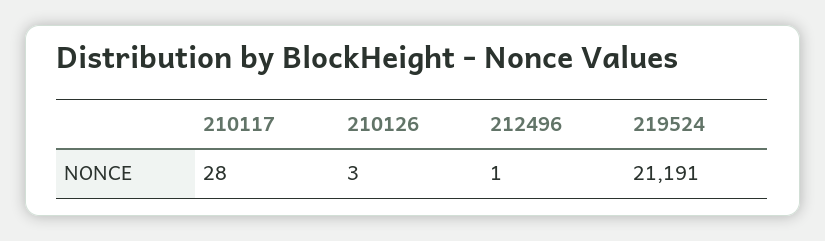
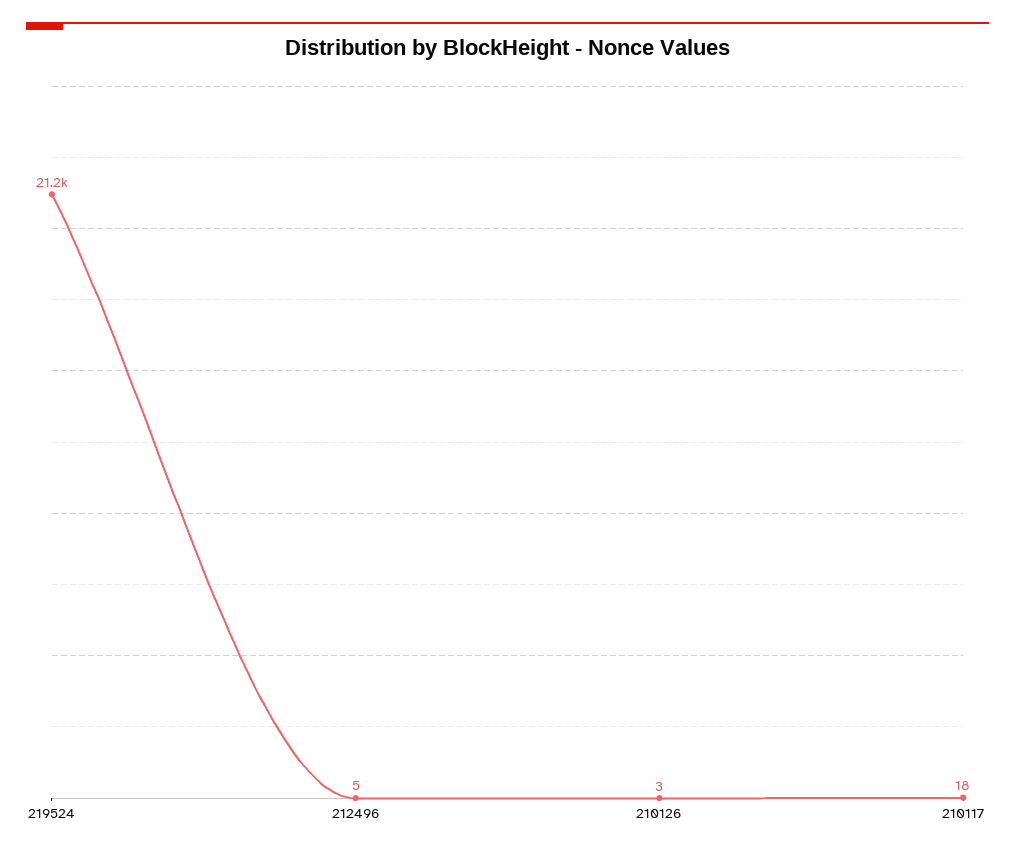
210117: 28 -> 18
212496: 1 -> 5

